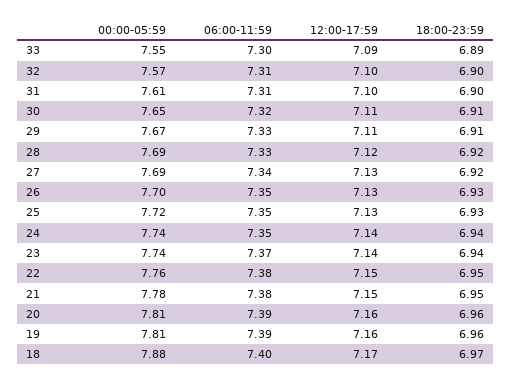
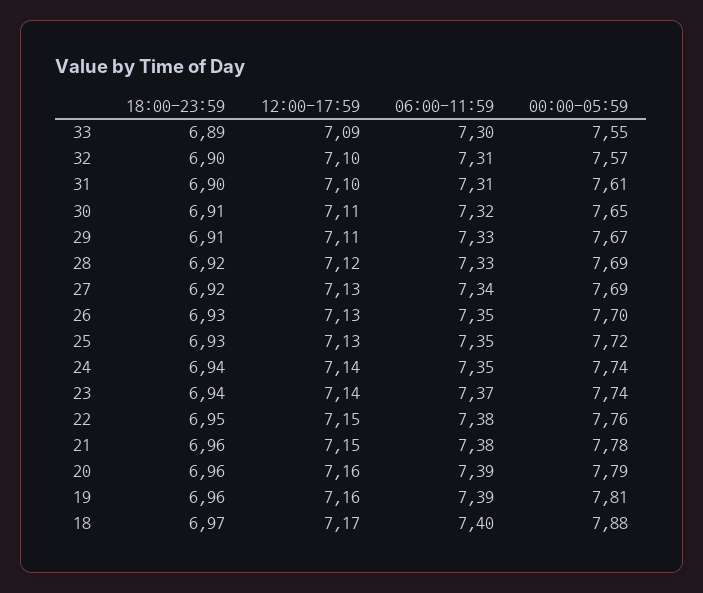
18:00-23:59, 21: 6.95 -> 6.96
00:00-05:59, 20: 7.81 -> 7.79

